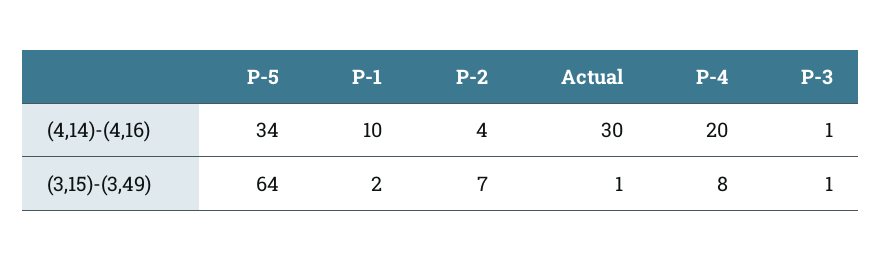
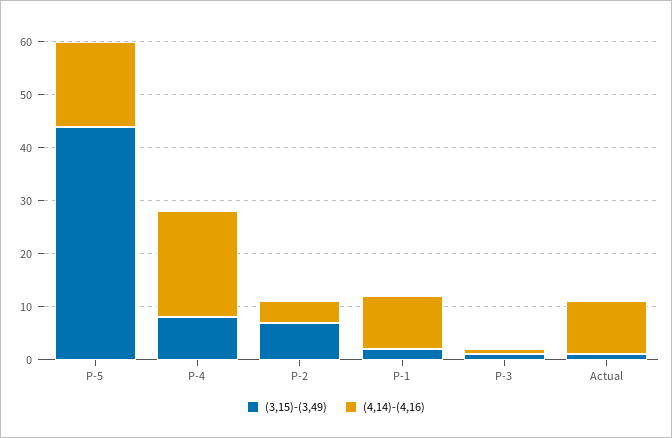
(4,14)-(4,16), P-5: 34 -> 15
(4,14)-(4,16), Actual: 30 -> 10
(3,15)-(3,49), P-5: 64 -> 45

